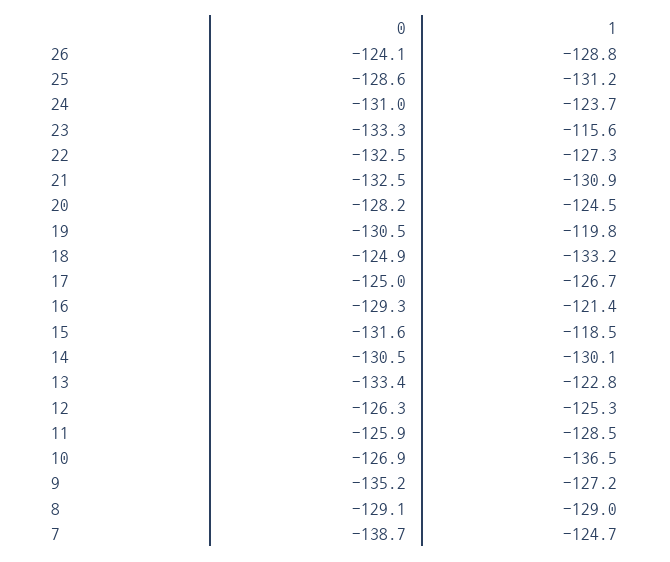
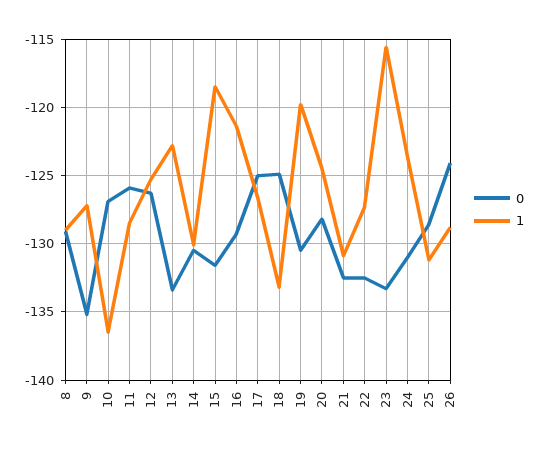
0, 7: -138.7 -> none
1, 7: -124.7 -> none

